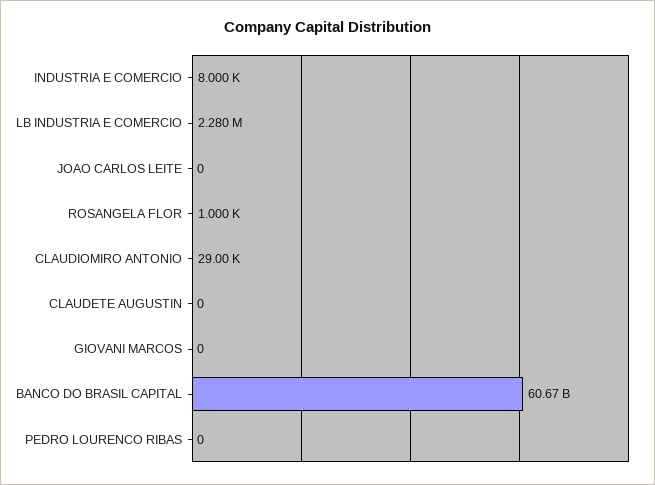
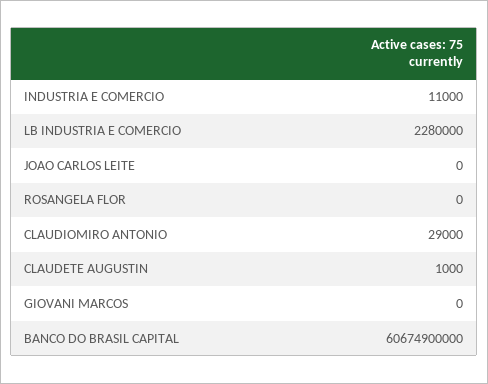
INDUSTRIA E COMERCIO: 8000 -> 11000
ROSANGELA FLOR: 1000 -> 0
CLAUDETE AUGUSTIN: 0 -> 1000
PEDRO LOURENCO RIBAS: 0 -> none

